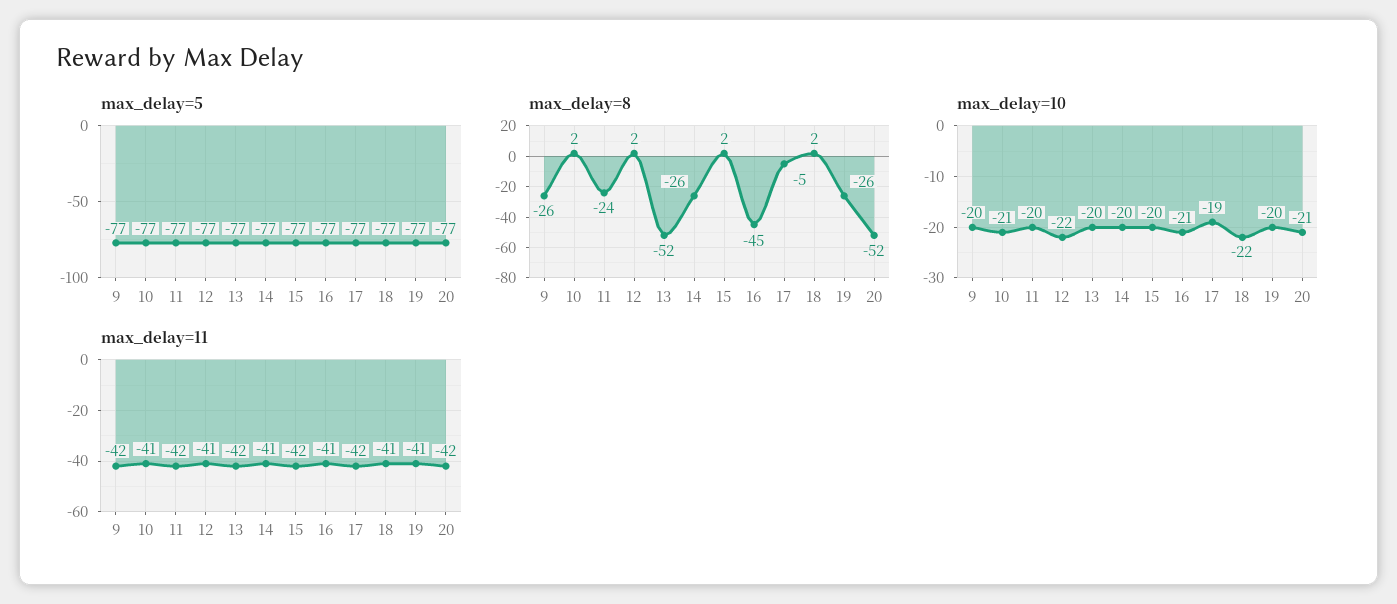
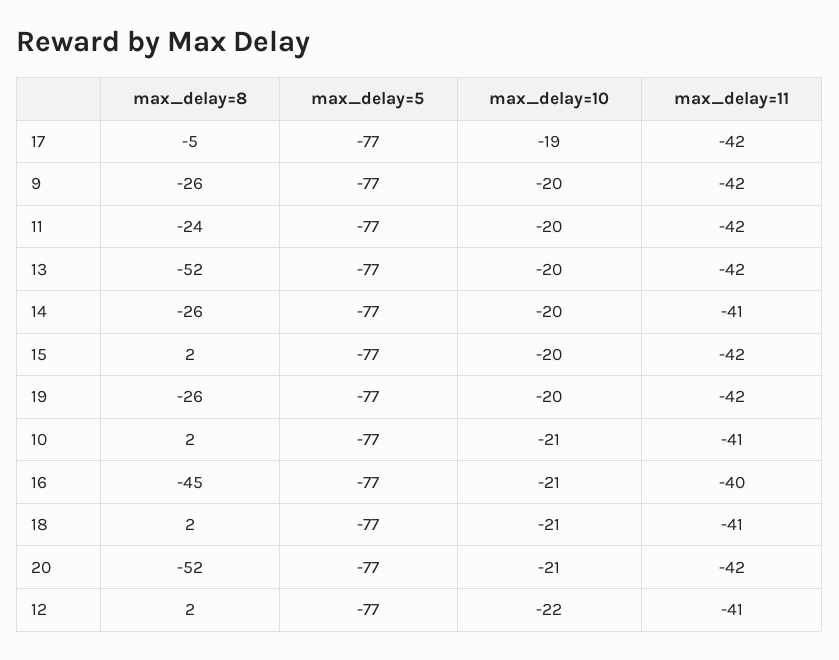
max_delay=10, 18: -22 -> -21
max_delay=11, 16: -41 -> -40
max_delay=11, 19: -41 -> -42

